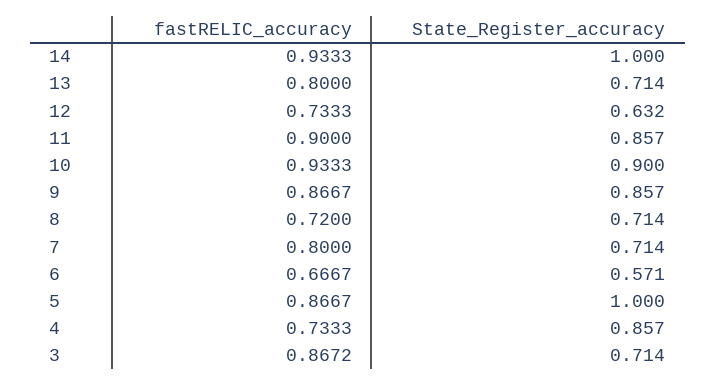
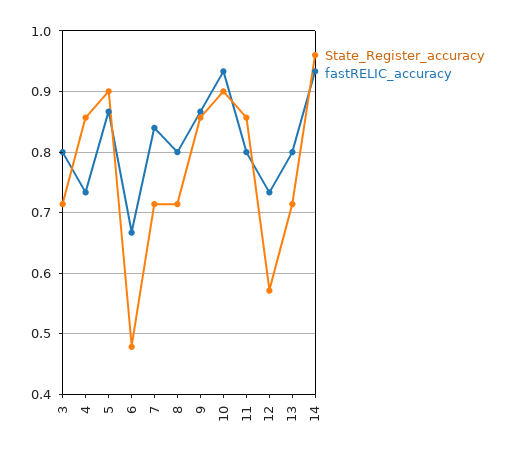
State_Register_accuracy, 14: 1 -> 0.96
State_Register_accuracy, 12: 0.632 -> 0.57
fastRELIC_accuracy, 11: 0.9 -> 0.8
fastRELIC_accuracy, 8: 0.72 -> 0.8
fastRELIC_accuracy, 7: 0.8 -> 0.84
State_Register_accuracy, 6: 0.571 -> 0.48
State_Register_accuracy, 5: 1 -> 0.9
fastRELIC_accuracy, 3: 0.8672 -> 0.8

